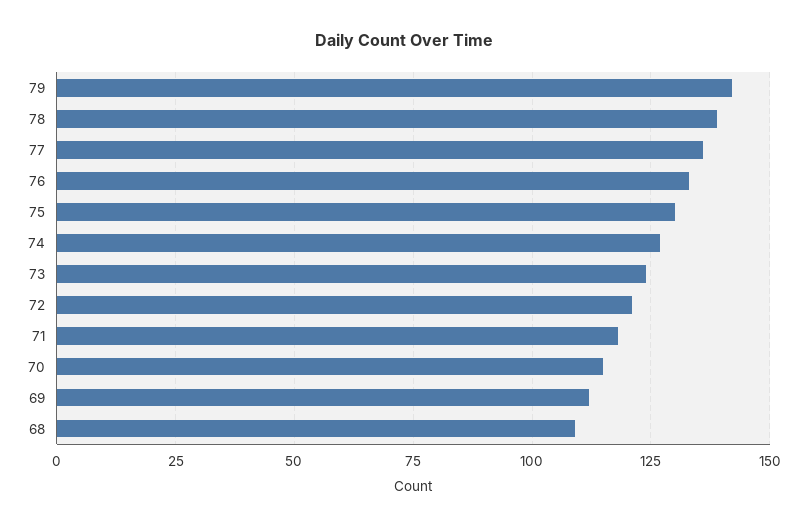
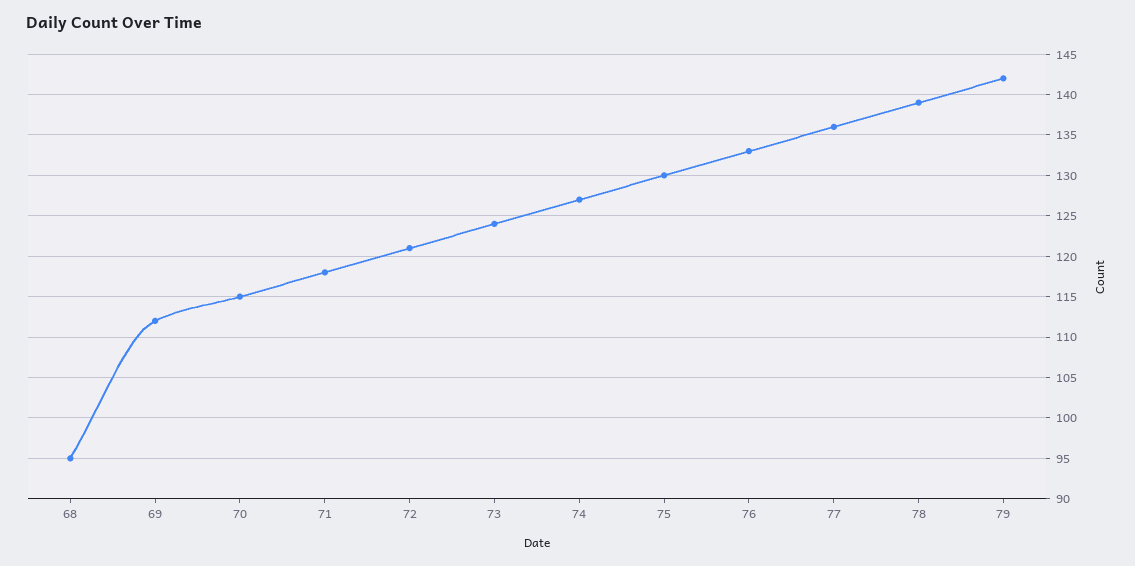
68: 110 -> 95

